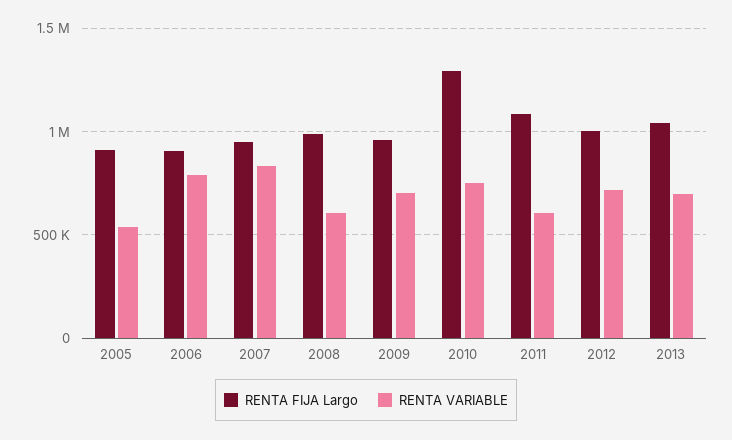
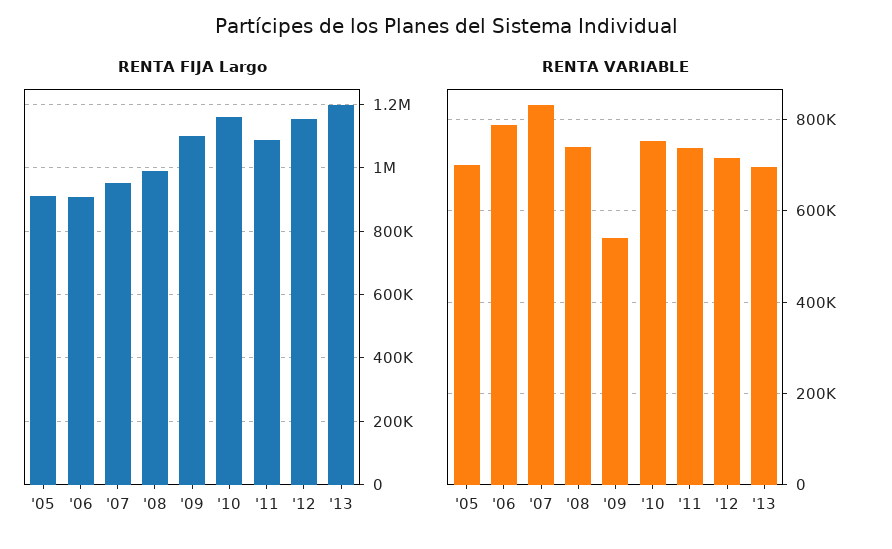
RENTA VARIABLE, 2005: 550000 -> 700000
RENTA VARIABLE, 2008: 600000 -> 740000
RENTA FIJA Largo, 2009: 950000 -> 1100000
RENTA VARIABLE, 2009: 700000 -> 540000
RENTA FIJA Largo, 2010: 1300000 -> 1160000
RENTA VARIABLE, 2011: 600000 -> 740000
RENTA FIJA Largo, 2012: 1000000 -> 1160000
RENTA FIJA Largo, 2013: 1050000 -> 1200000

